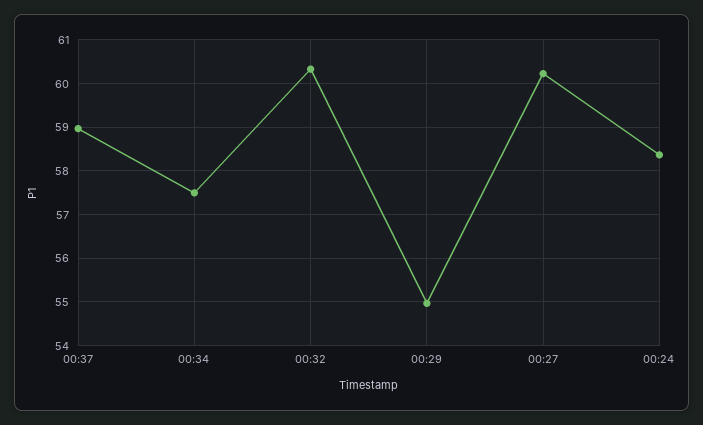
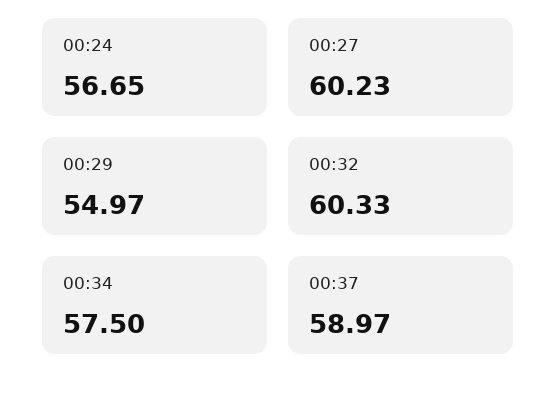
00:24: 58.4 -> 56.65

